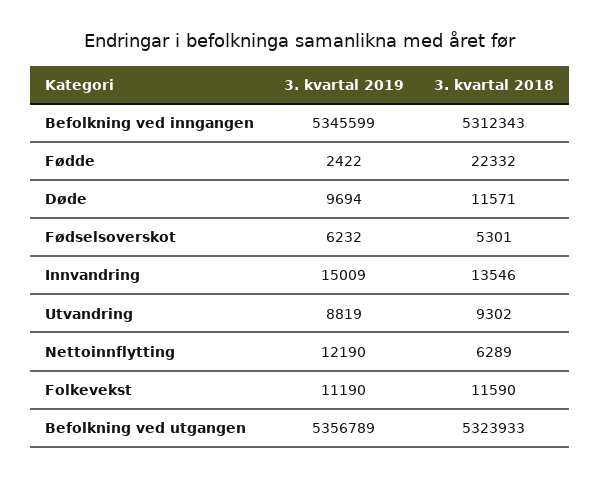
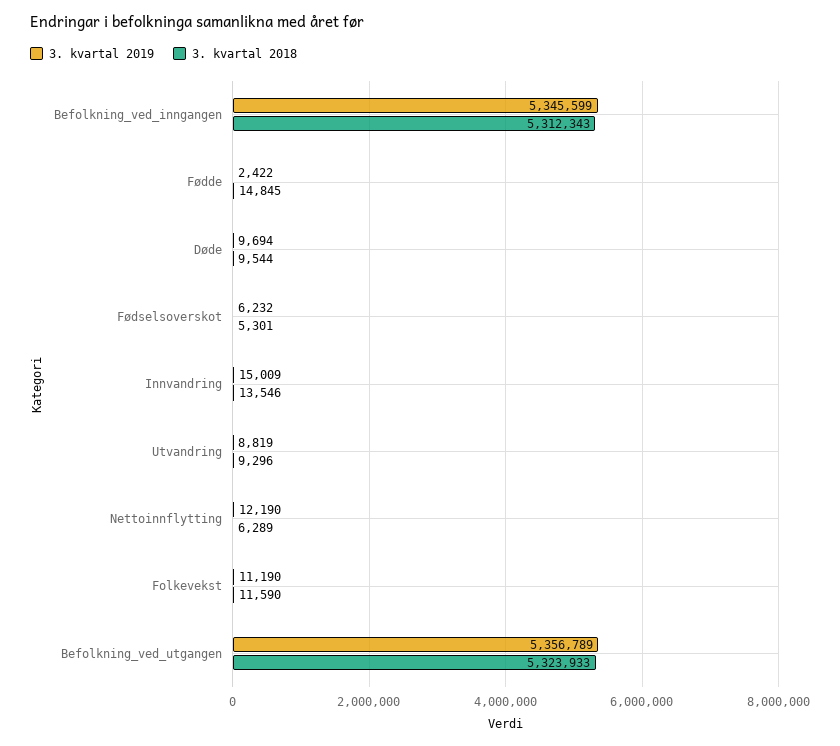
3. kvartal 2018, Fødde: 22332 -> 14845
3. kvartal 2018, Døde: 11571 -> 9544
3. kvartal 2018, Utvandring: 9302 -> 9296

